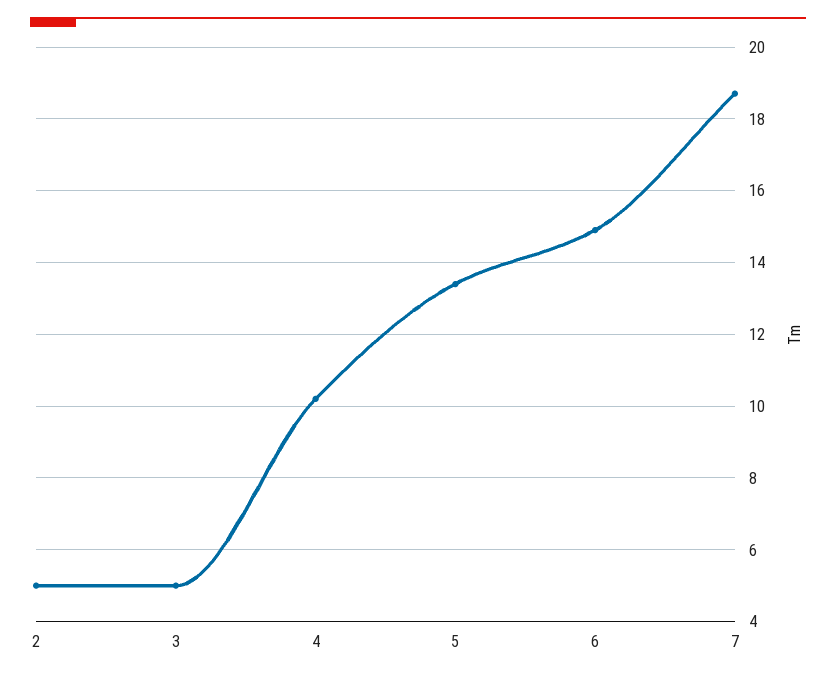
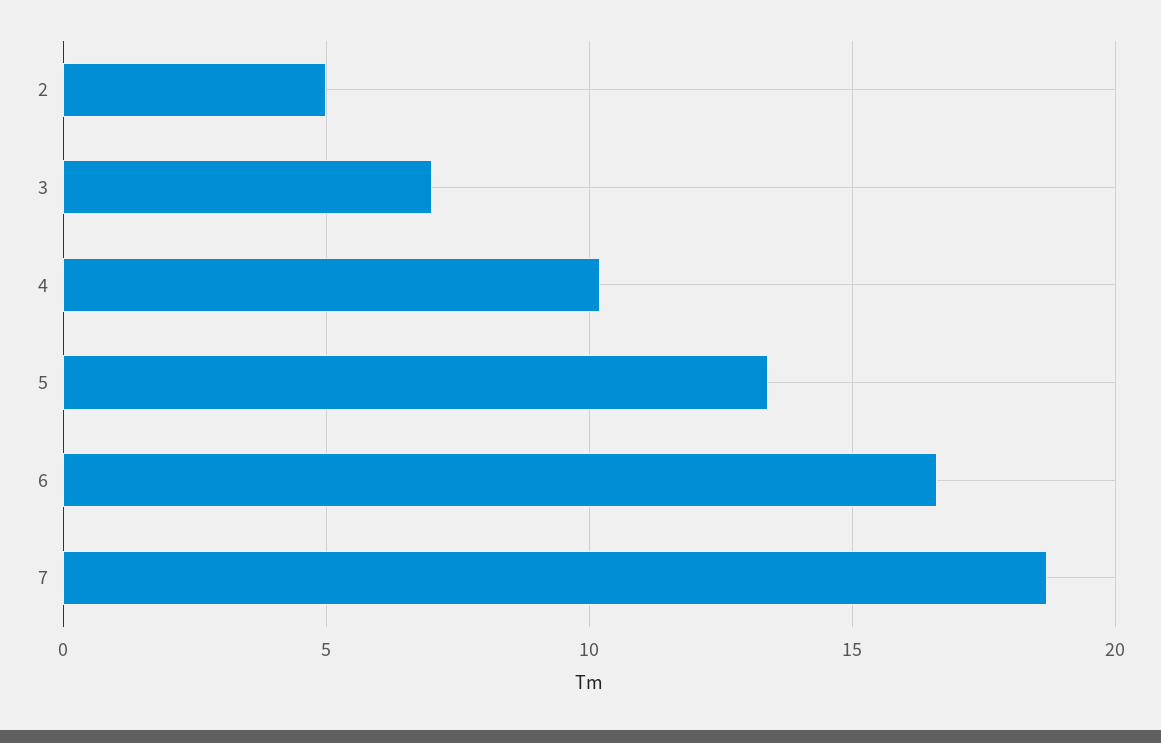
3: 5 -> 7
6: 15 -> 16.5

